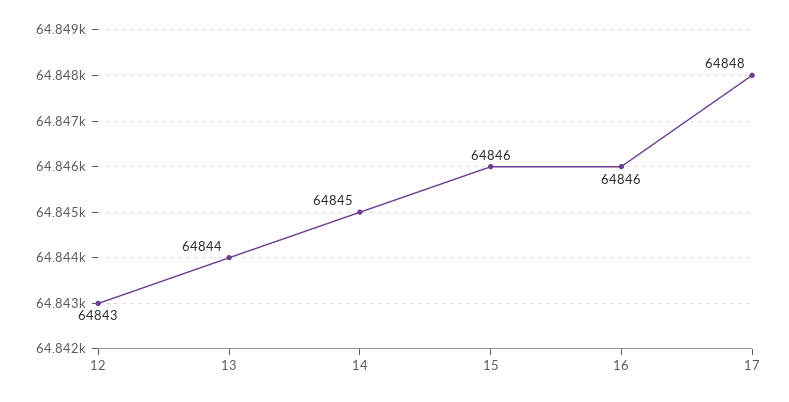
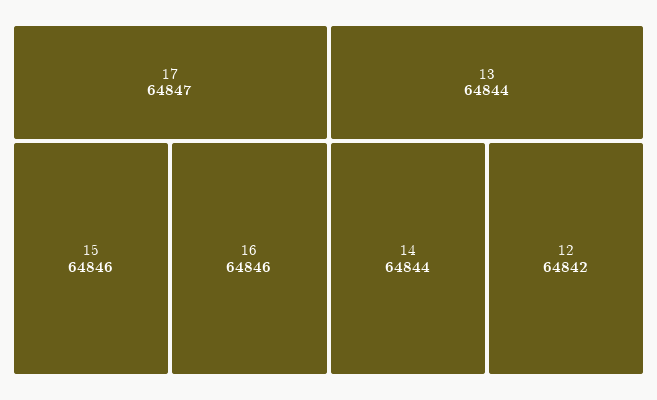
12: 64843 -> 64842
14: 64845 -> 64844
17: 64848 -> 64847

